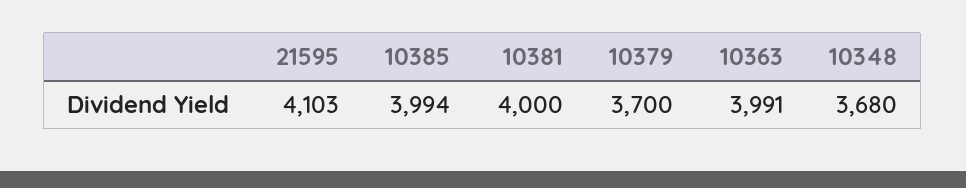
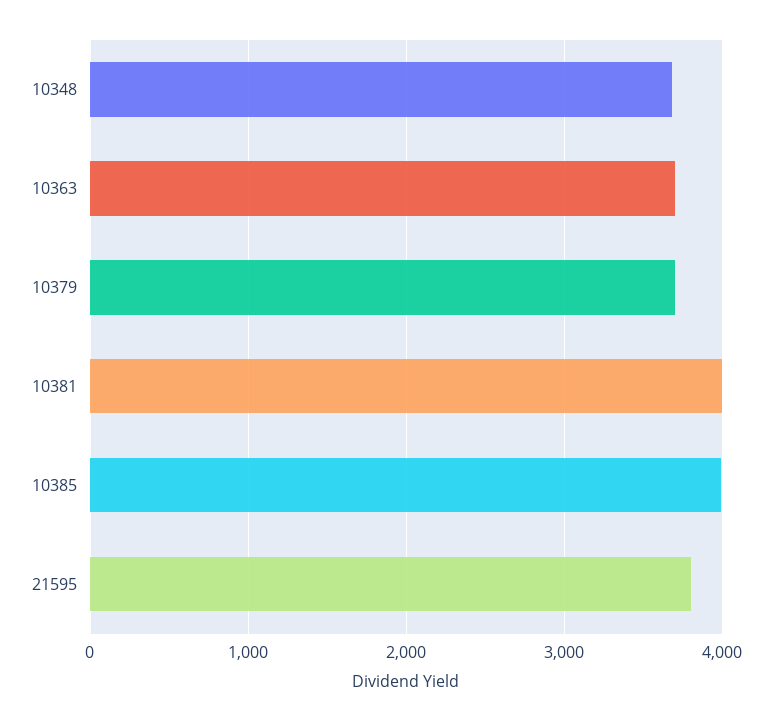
21595: 4103 -> 3800
10363: 3991 -> 3700

